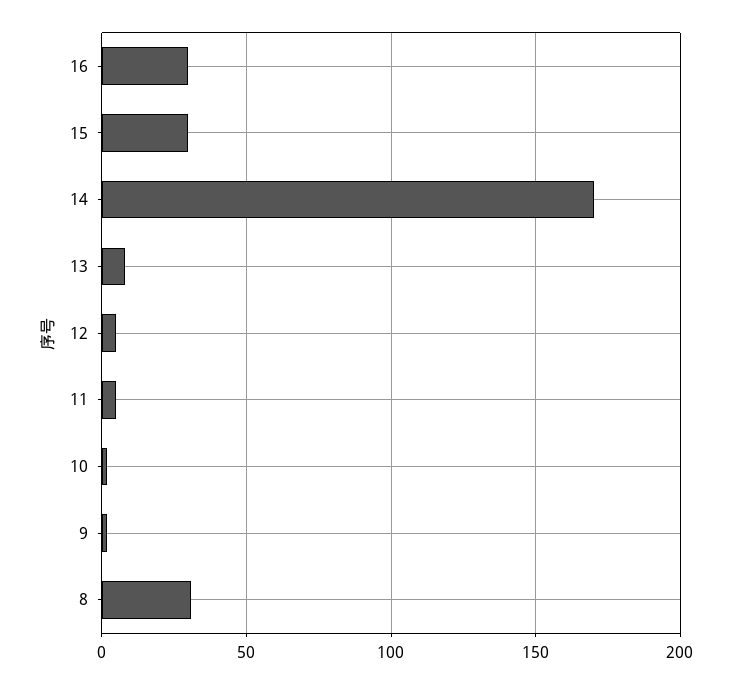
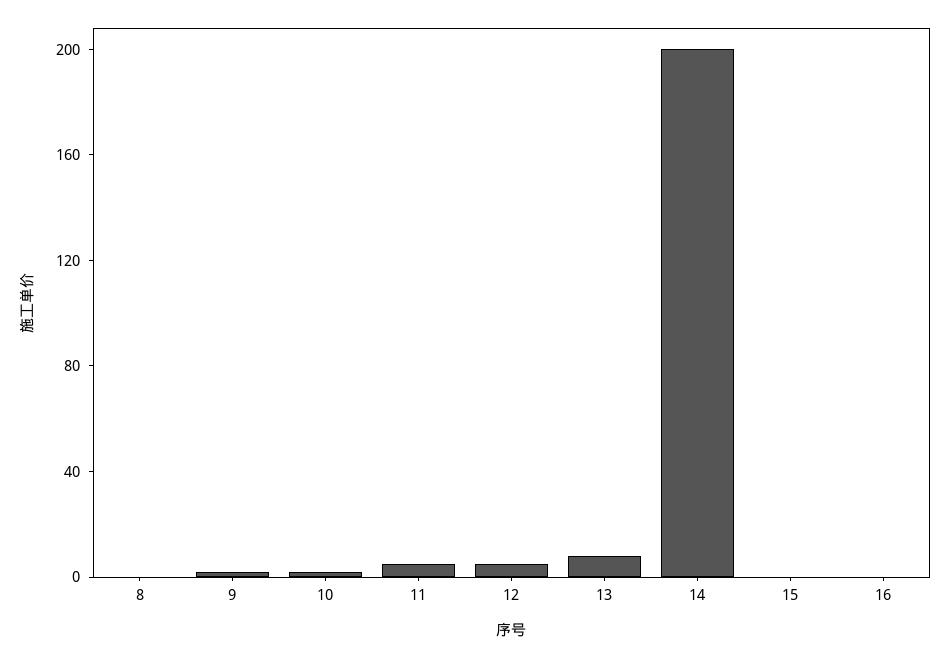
16: 30 -> 0
15: 30 -> 0
14: 170 -> 200
8: 30 -> 0

